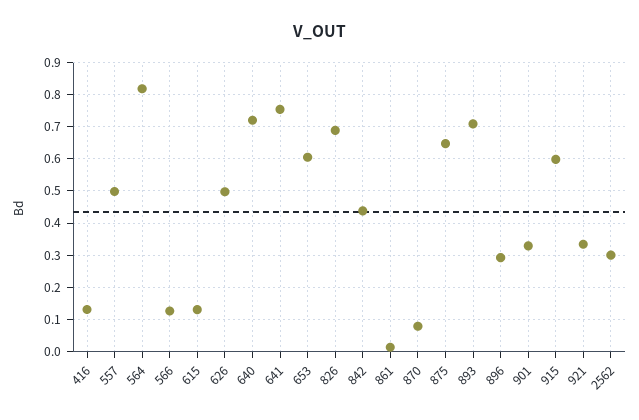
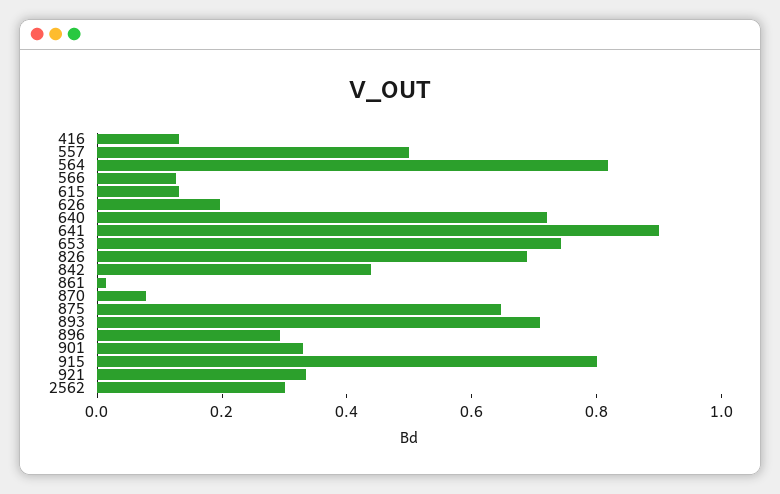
626: 0.5 -> 0.2
641: 0.76 -> 0.9
653: 0.6 -> 0.75
915: 0.6 -> 0.8

